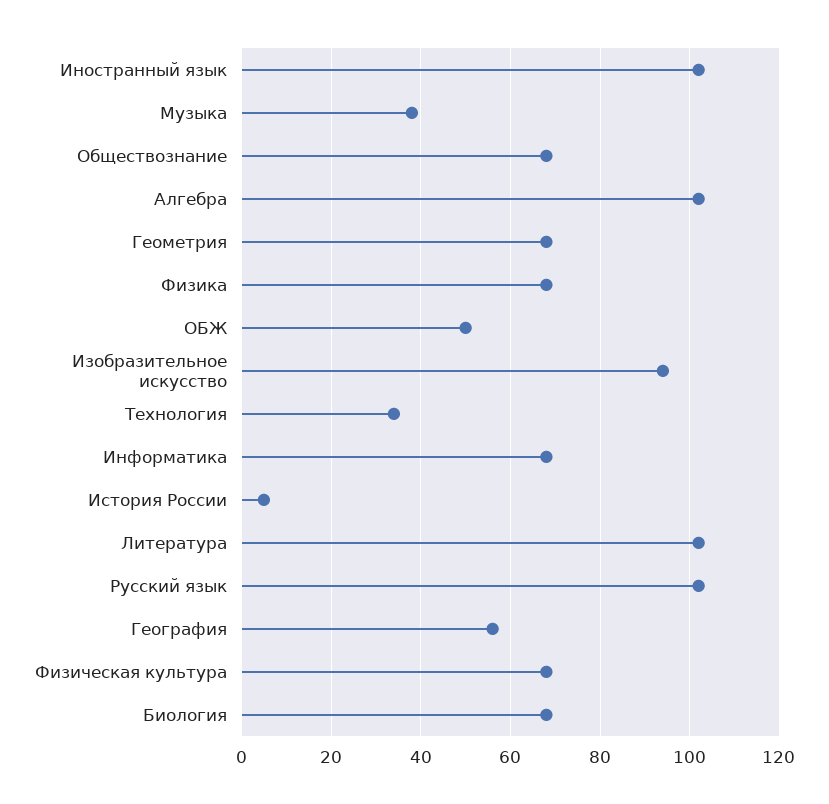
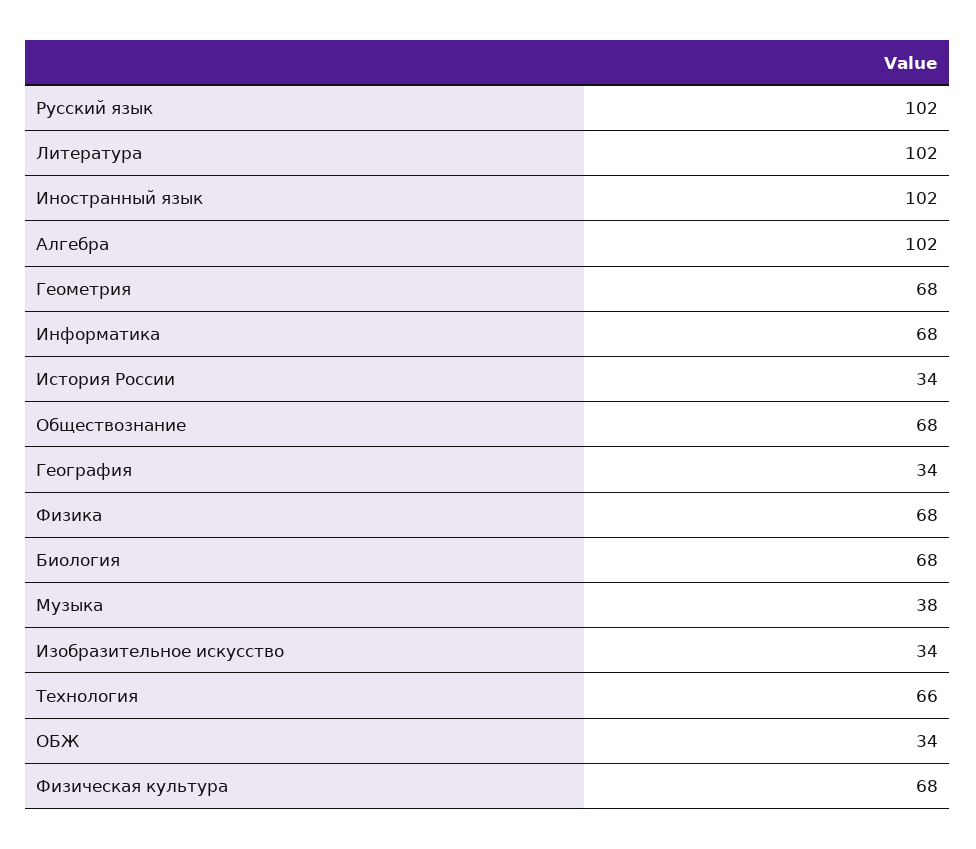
ОБЖ: 50 -> 34
Изобразительное искусство: 95 -> 34
Технология: 35 -> 66
История России: 5 -> 34
География: 55 -> 34

